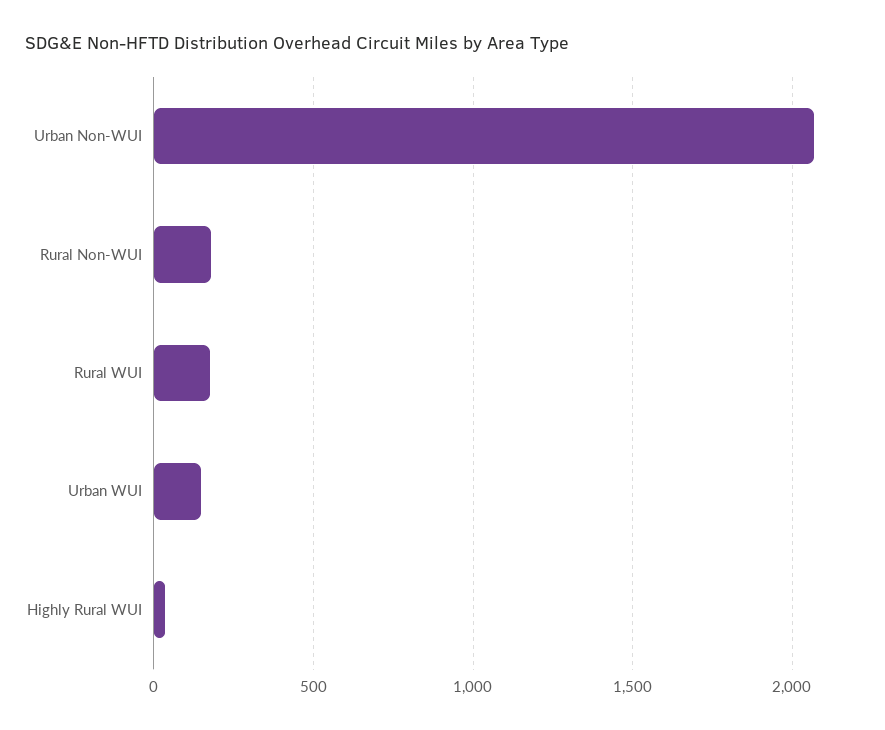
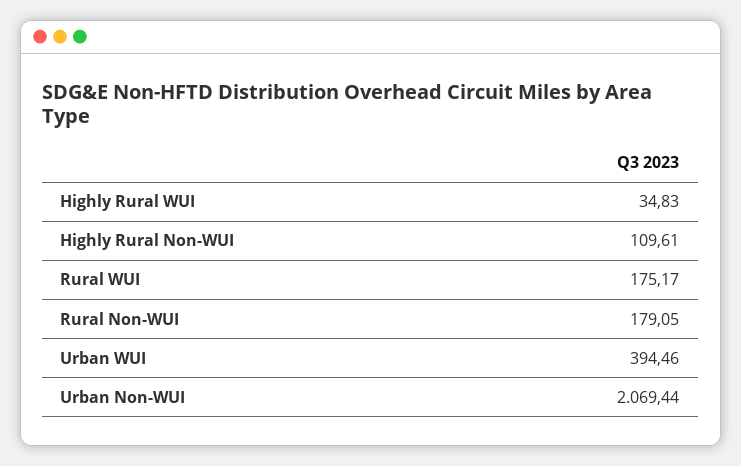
Urban WUI: 150 -> 394.46
Highly Rural Non-WUI: none -> 109.61

